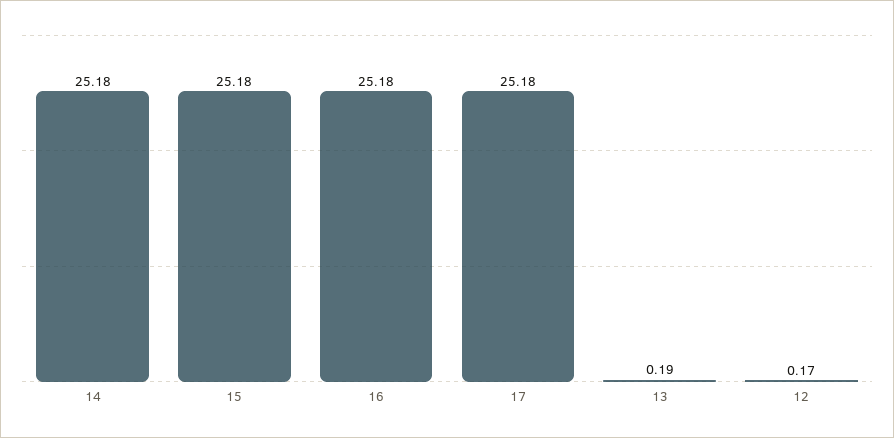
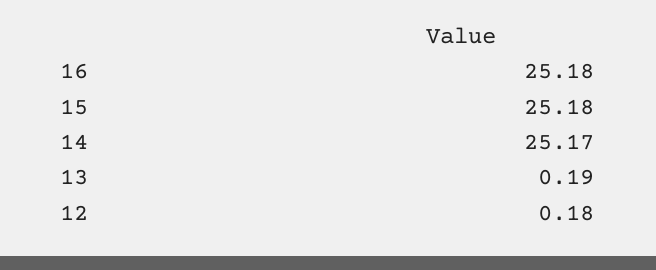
14: 25.18 -> 25.17
17: 25.18 -> none
12: 0.17 -> 0.18

